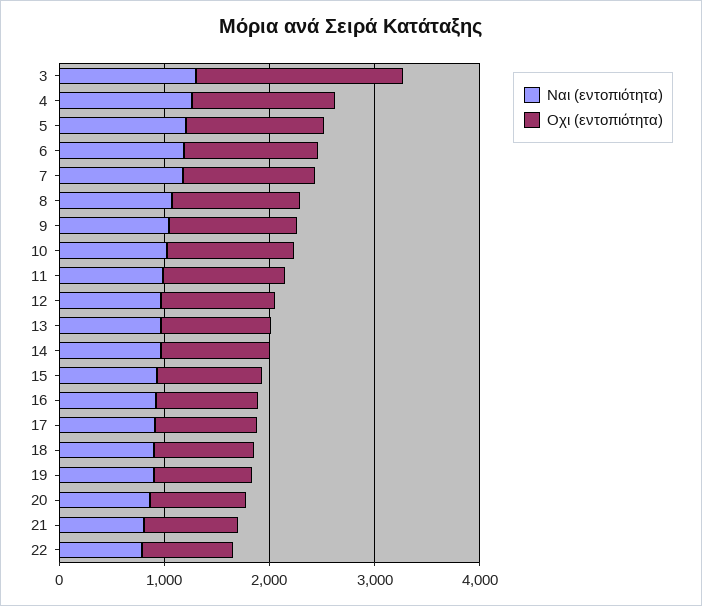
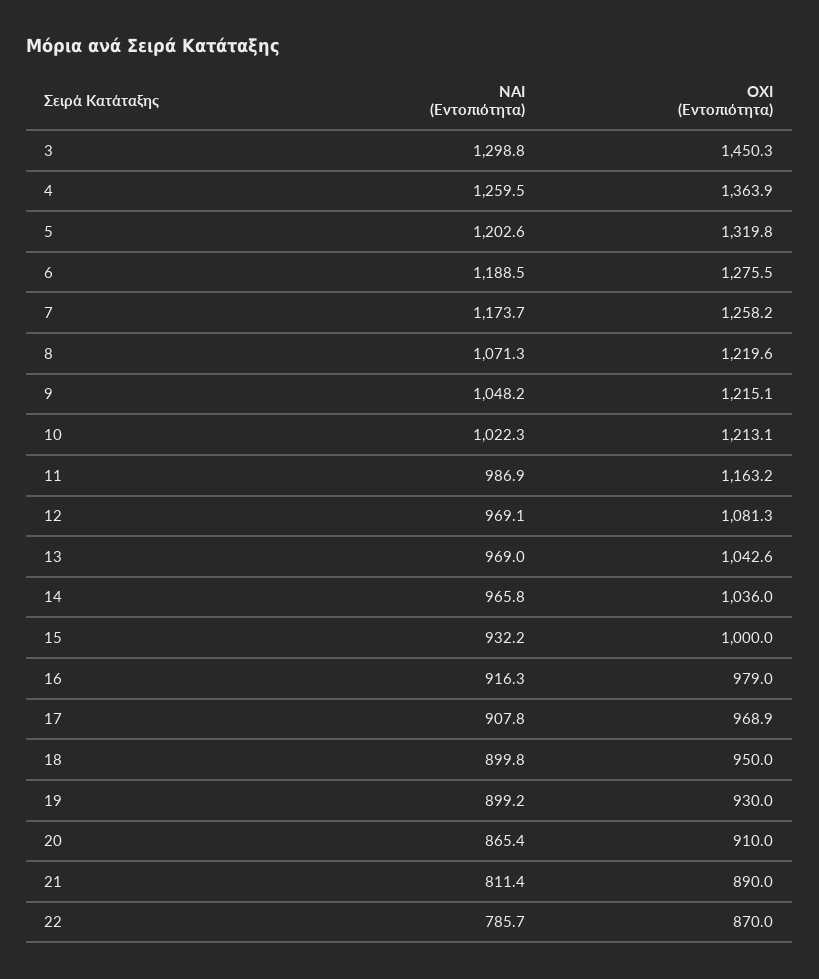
Οχι (εντοπιότητα), 3: 2000 -> 1450.3

